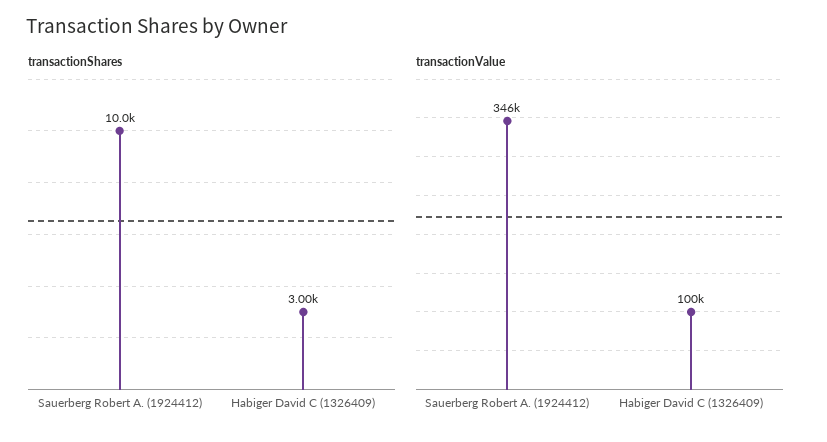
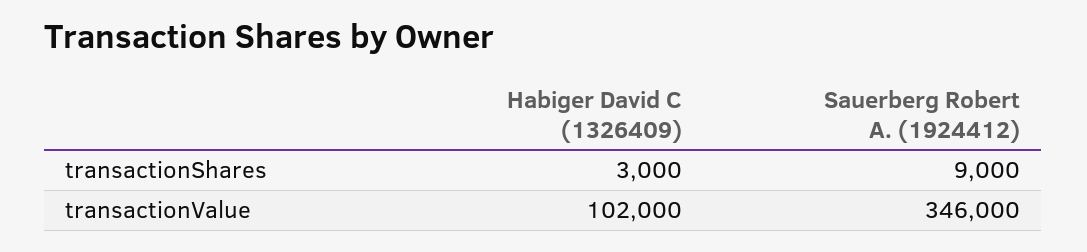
transactionShares, Sauerberg Robert A. (1924412): 10000 -> 9000
transactionValue, Habiger David C (1326409): 100000 -> 102000

